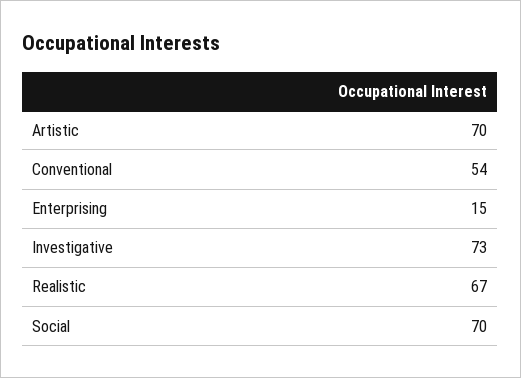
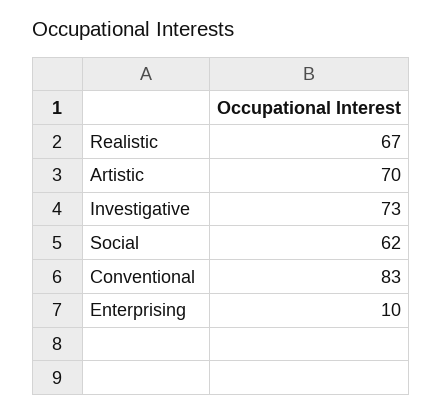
Conventional: 54 -> 83
Enterprising: 15 -> 10
Social: 70 -> 62

